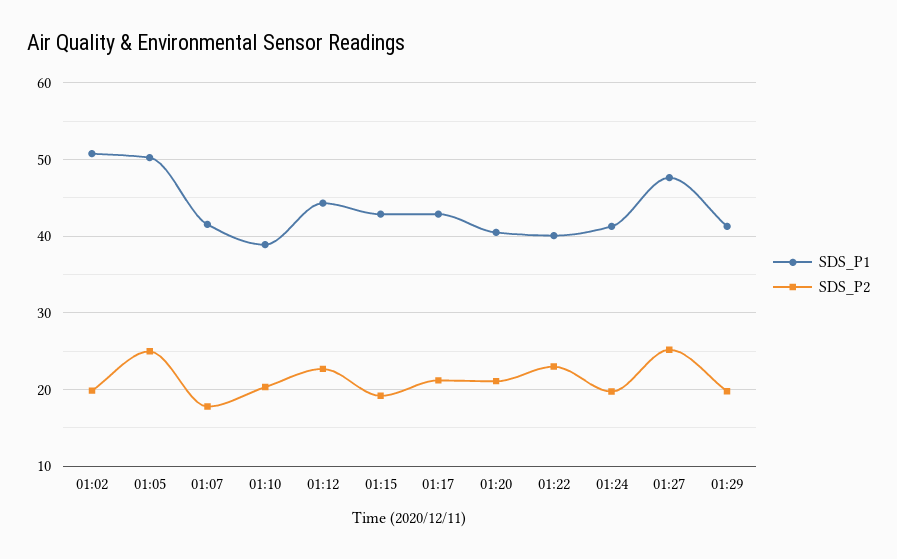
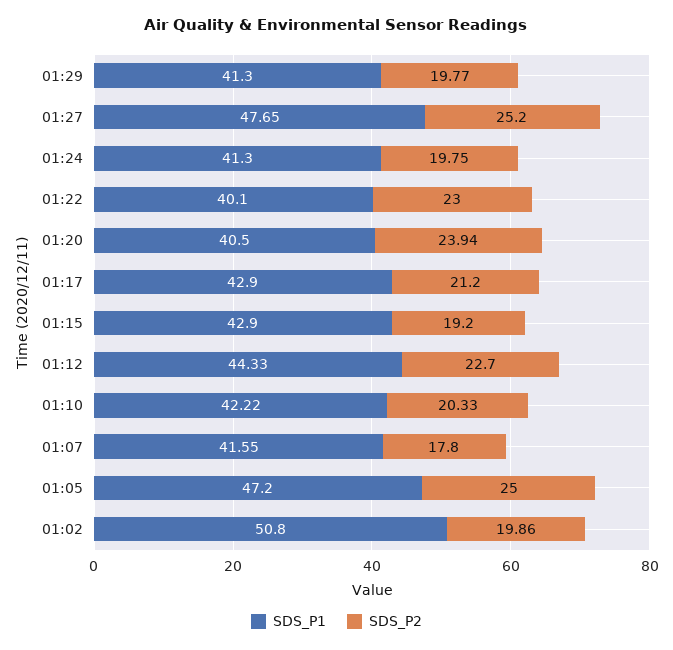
SDS_P1, 01:05: 50 -> 47.2
SDS_P1, 01:10: 39 -> 42.22
SDS_P2, 01:20: 21 -> 23.94

